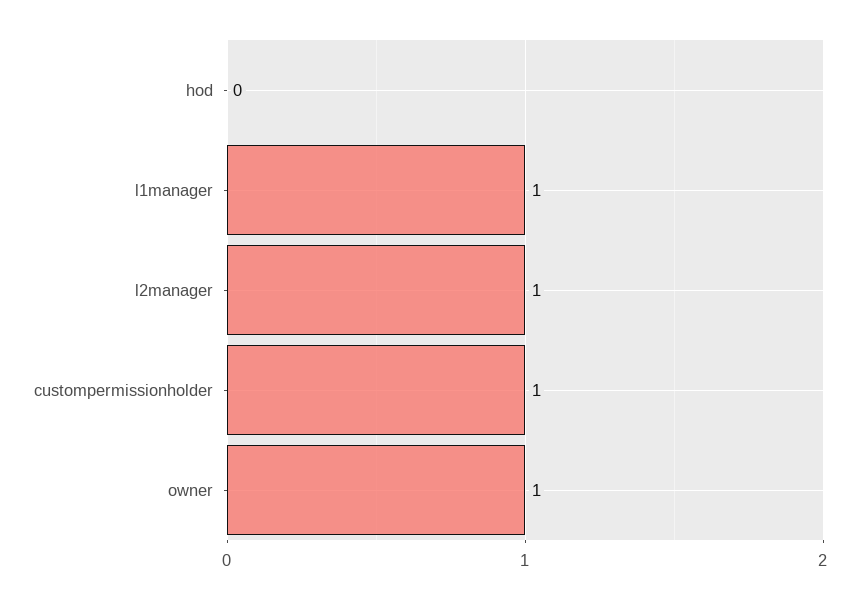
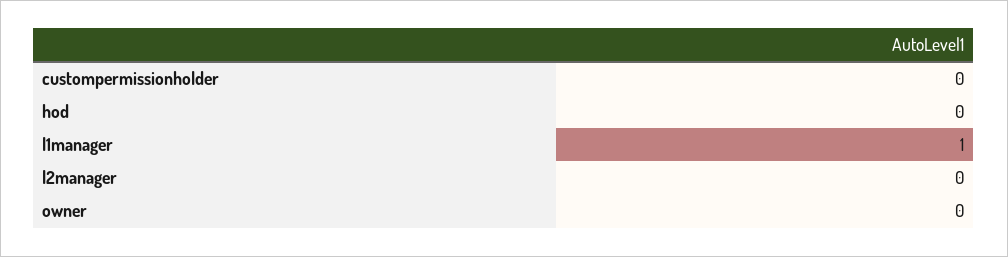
l2manager: 1 -> 0
custompermissionholder: 1 -> 0
owner: 1 -> 0

